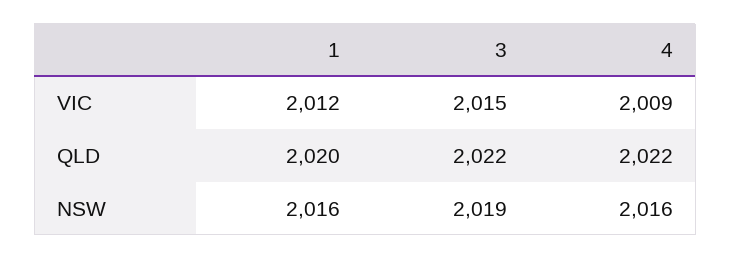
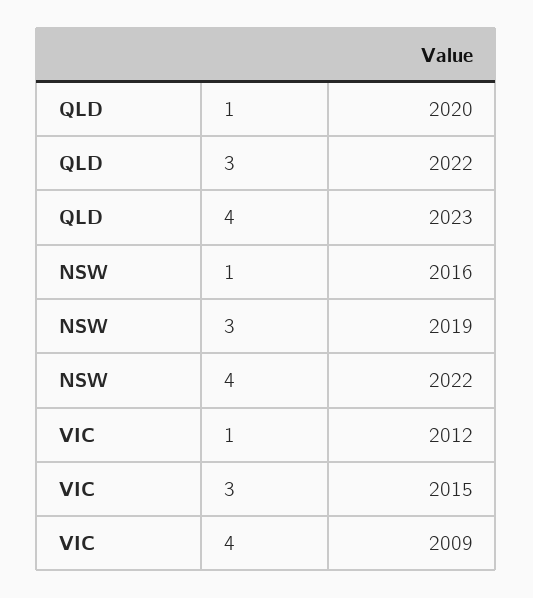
4, QLD: 2022 -> 2023
4, NSW: 2016 -> 2022

